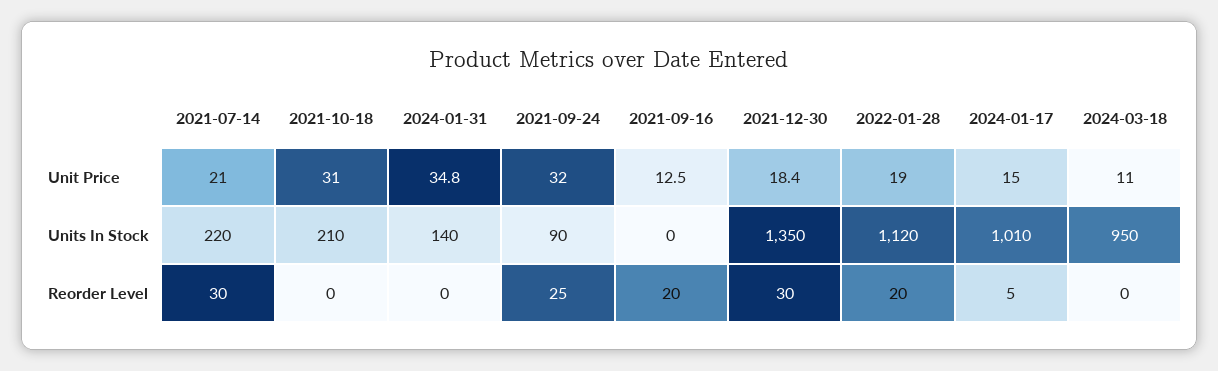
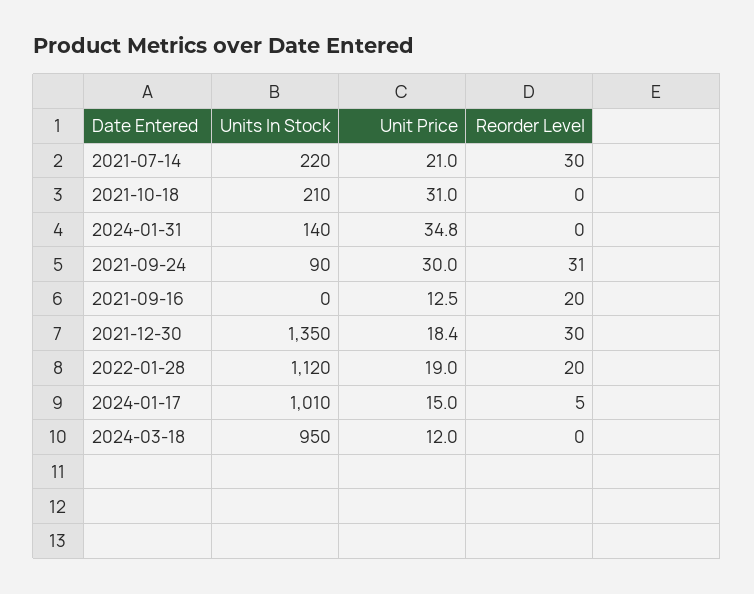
2021-09-24, Unit Price: 32 -> 30
2024-03-18, Unit Price: 11 -> 12
2021-09-24, Reorder Level: 25 -> 31

